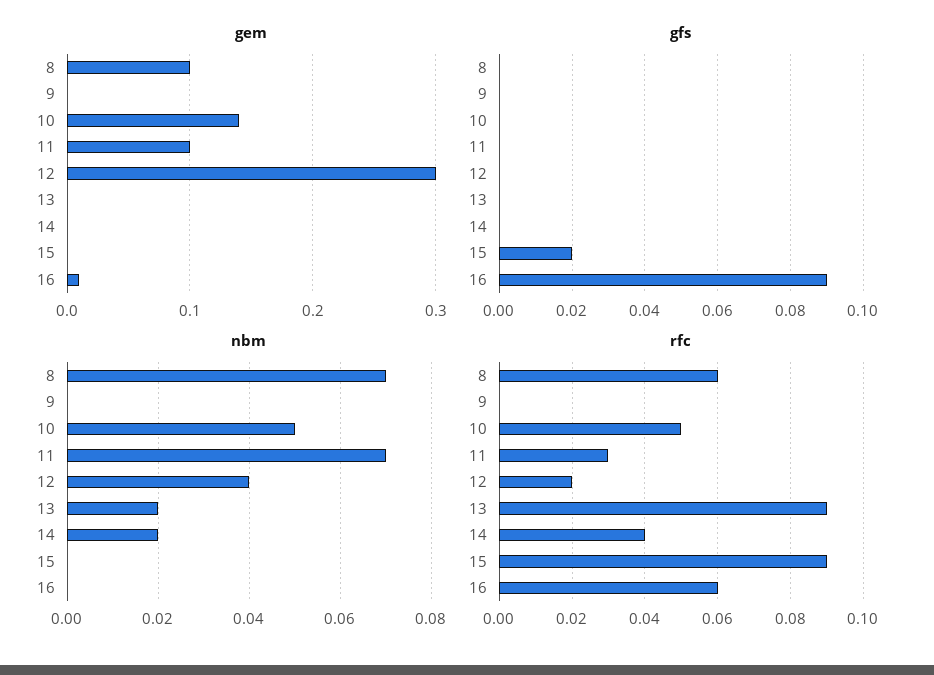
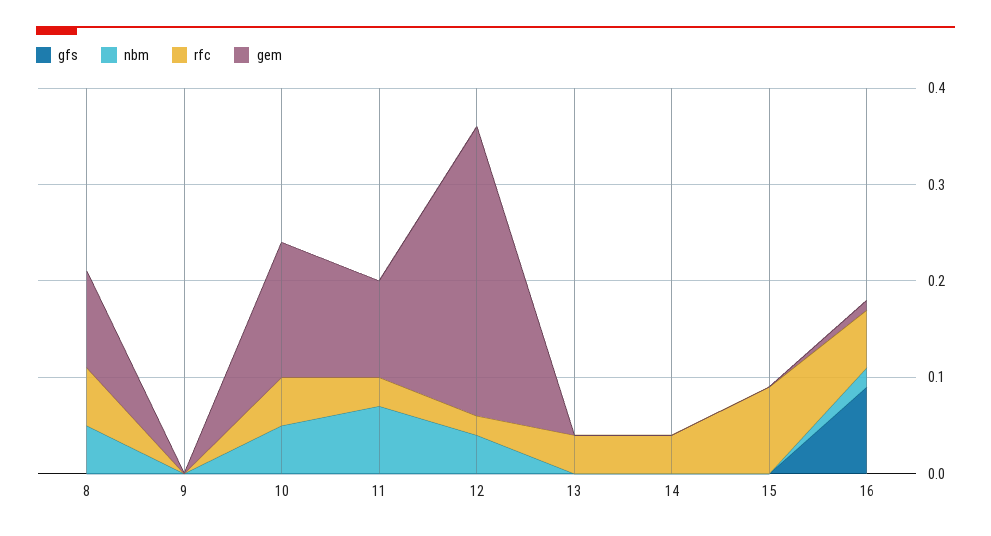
gfs, 15: 0.02 -> 0
nbm, 8: 0.07 -> 0.05
nbm, 13: 0.02 -> 0
nbm, 14: 0.02 -> 0
nbm, 16: 0 -> 0.02
rfc, 13: 0.09 -> 0.04

